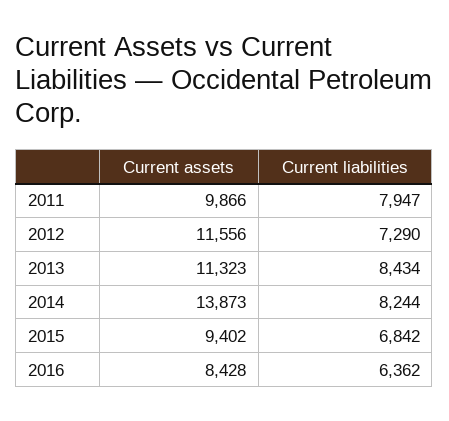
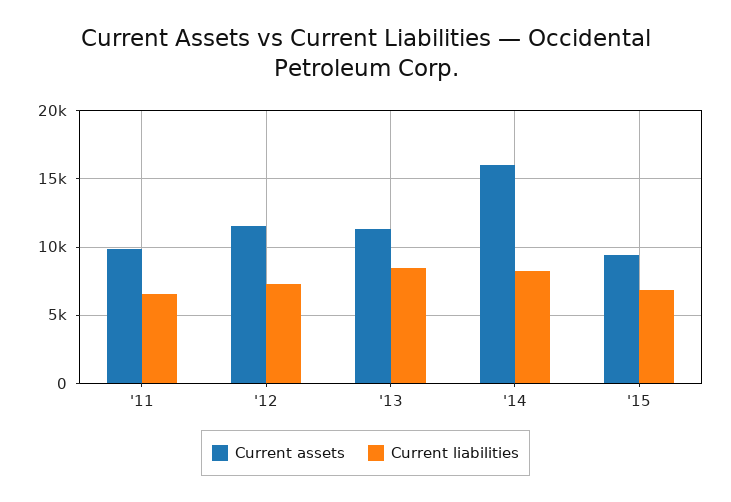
Current liabilities, 2011: 7947 -> 6500
Current assets, 2014: 13873 -> 16000
Current assets, 2016: 8428 -> none
Current liabilities, 2016: 6362 -> none

